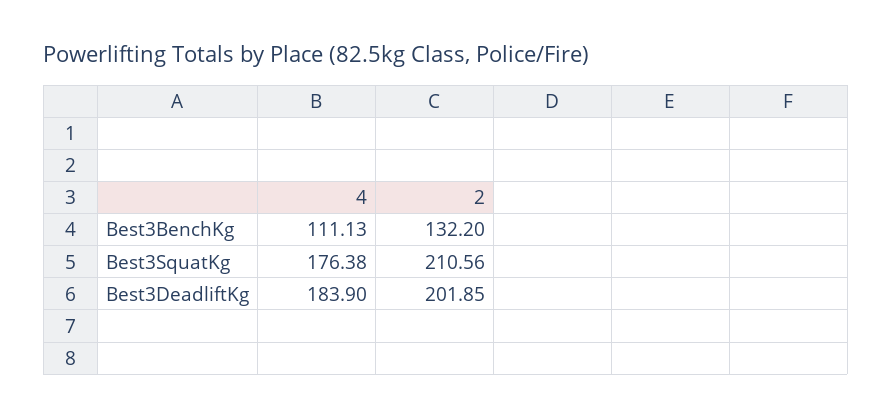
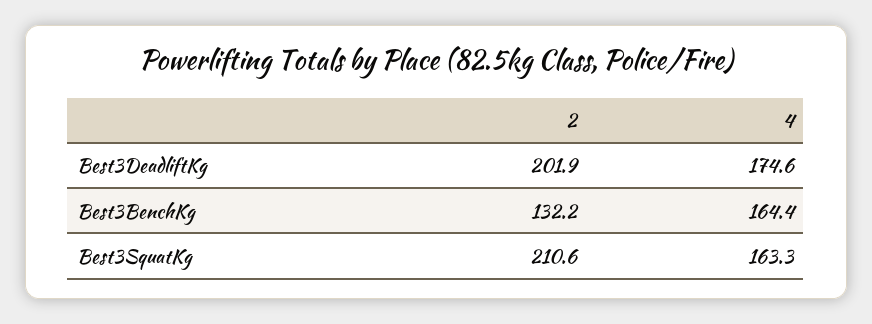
4, Best3BenchKg: 111.13 -> 164.4
4, Best3SquatKg: 176.38 -> 163.3
4, Best3DeadliftKg: 183.9 -> 174.6

